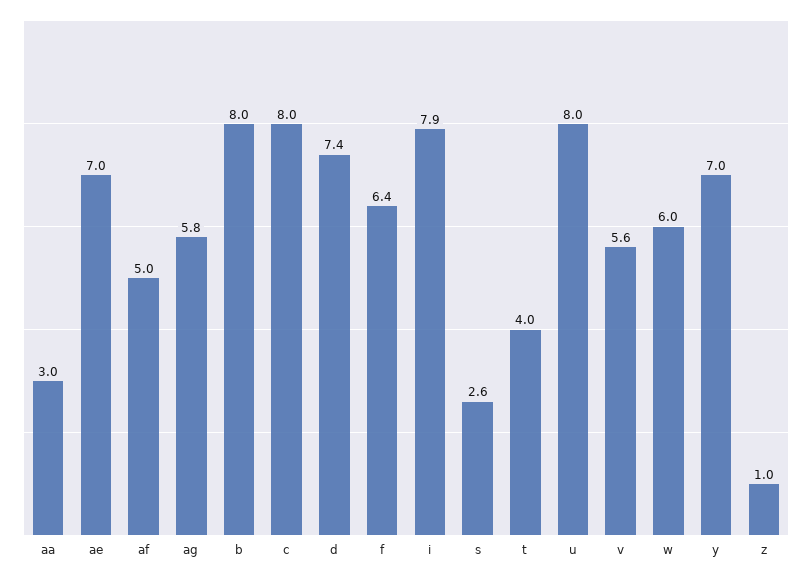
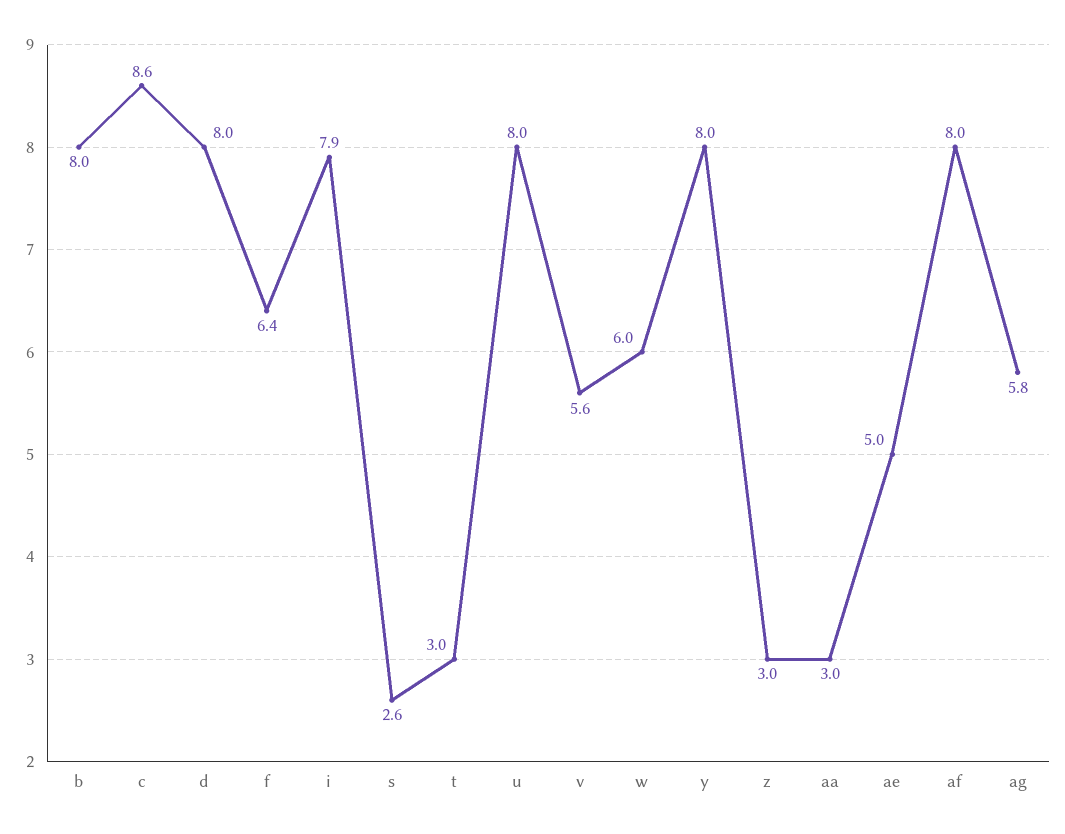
ae: 7 -> 5
af: 5 -> 8
c: 8 -> 8.6
d: 7.4 -> 8
t: 4 -> 3
y: 7 -> 8
z: 1 -> 3

